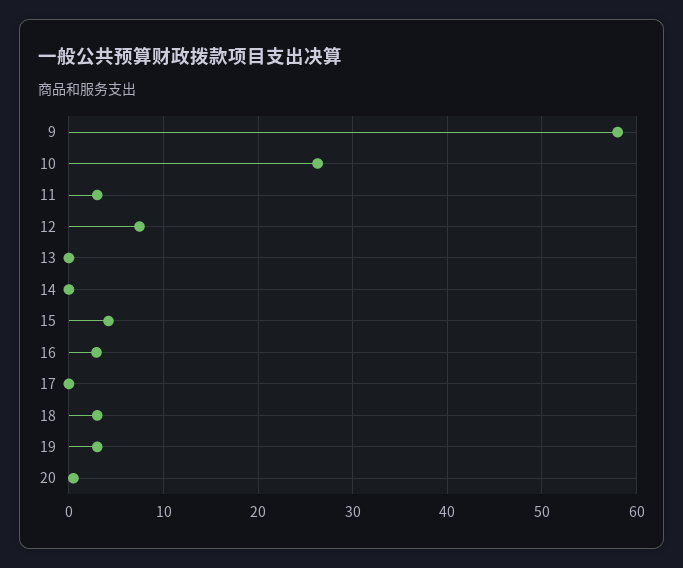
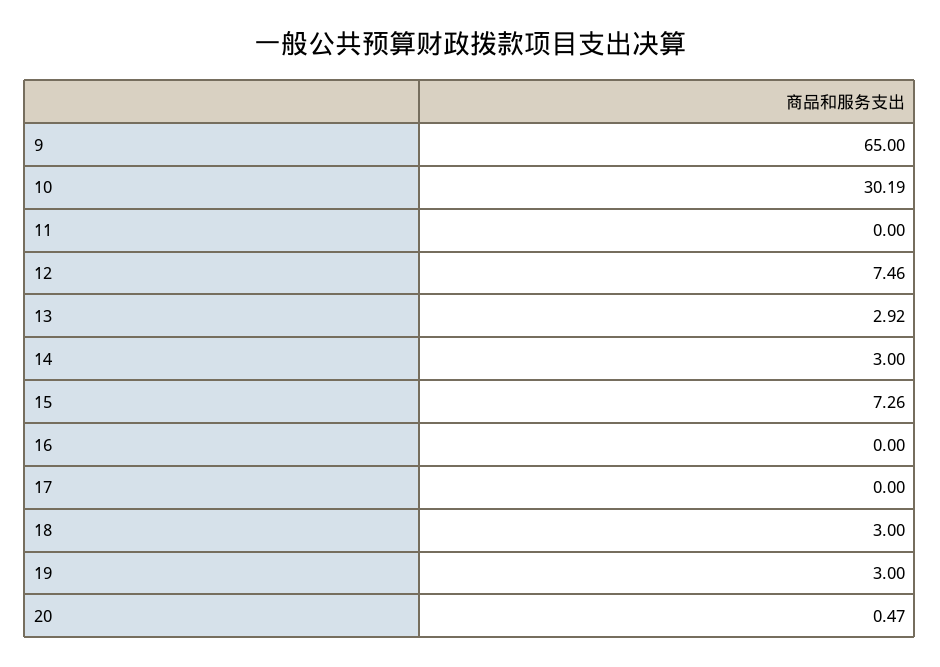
9: 58 -> 65
10: 26 -> 30.19
11: 3 -> 0
13: 0 -> 2.92
14: 0 -> 3
15: 4 -> 7.26
16: 3 -> 0

